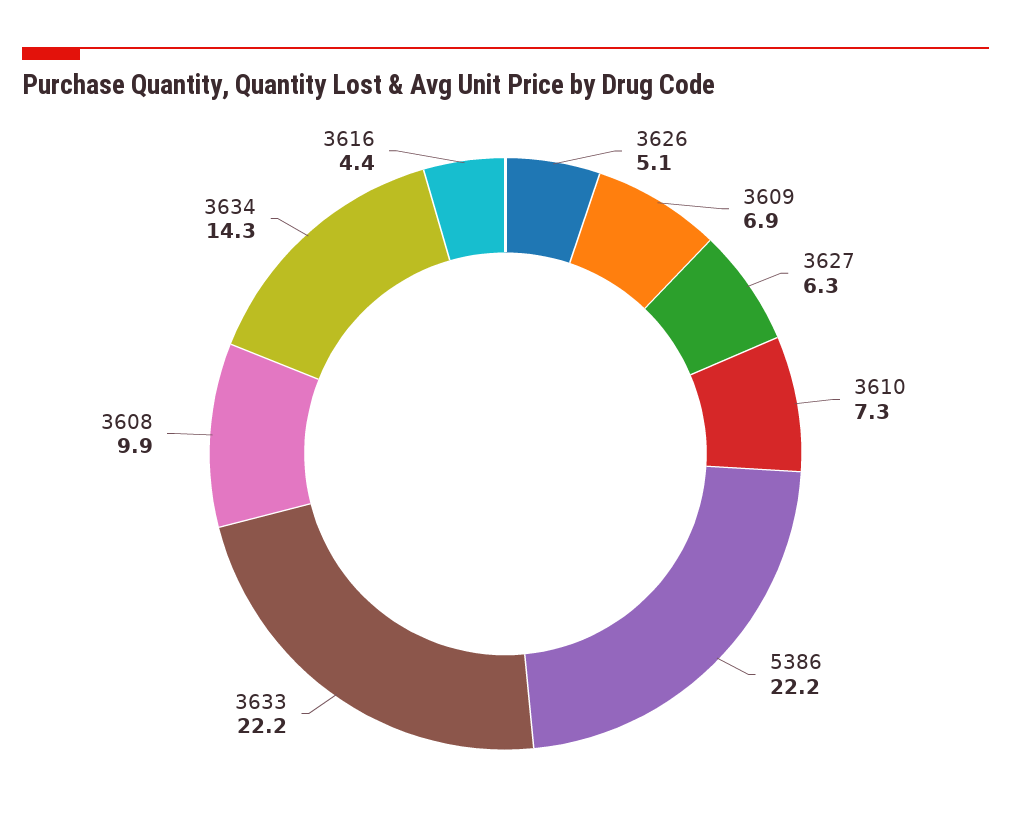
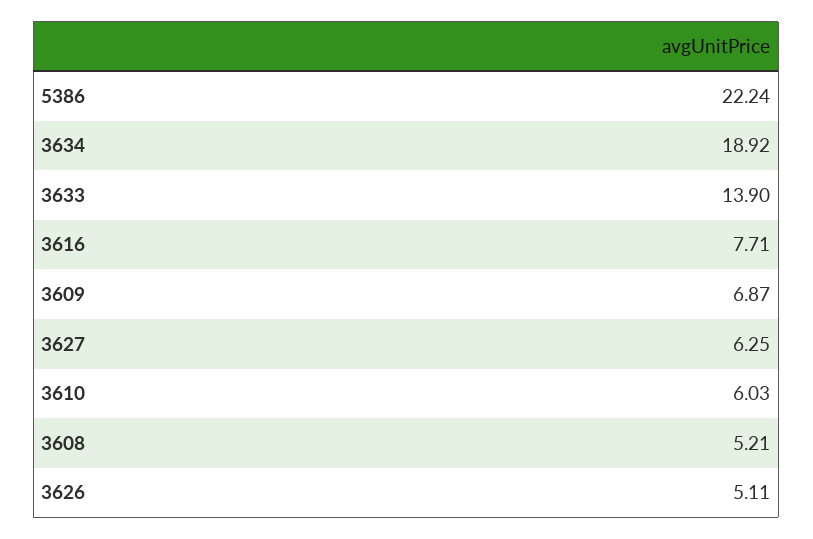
3610: 7.3 -> 6.03
3633: 22.2 -> 13.9
3608: 9.9 -> 5.21
3634: 14.3 -> 18.92
3616: 4.4 -> 7.71

